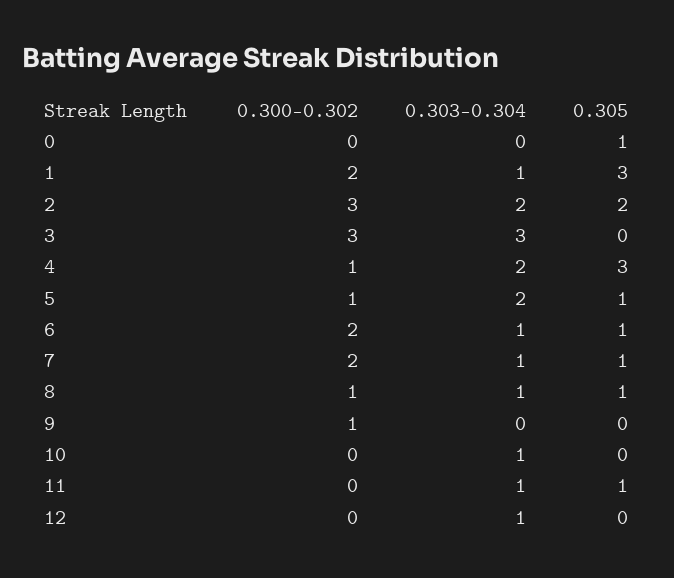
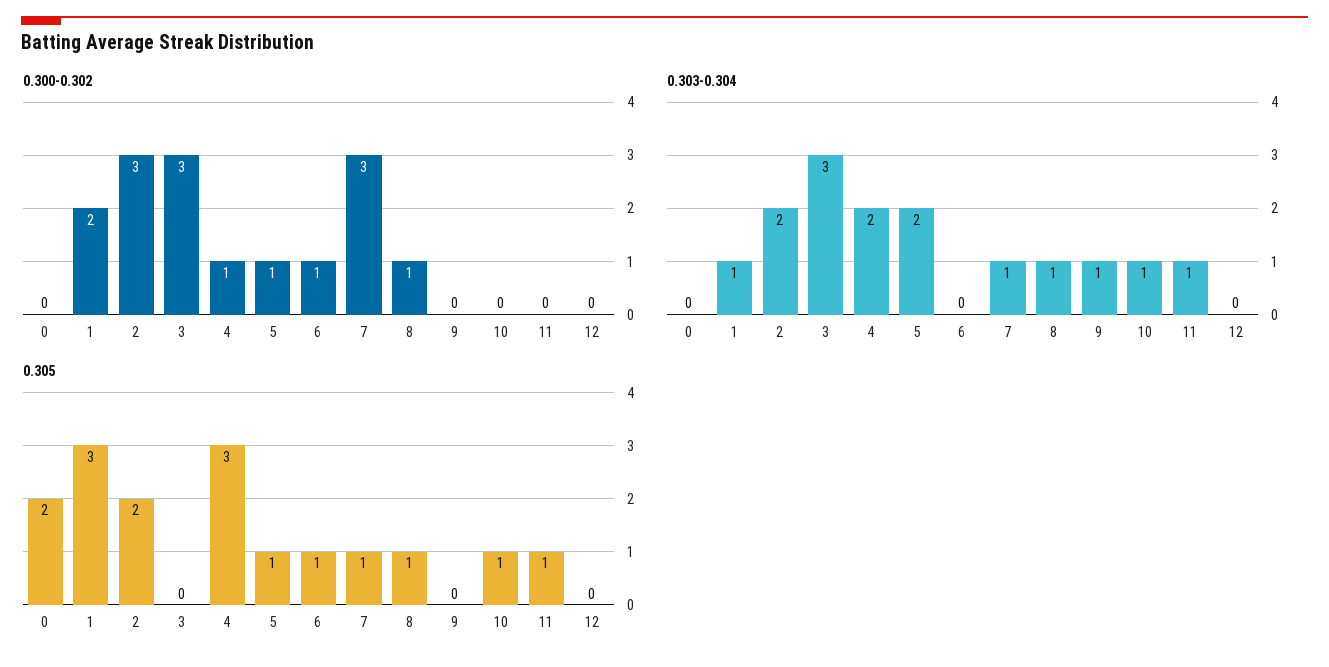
0.305, 0: 1 -> 2
0.300-0.302, 6: 2 -> 1
0.303-0.304, 6: 1 -> 0
0.300-0.302, 7: 2 -> 3
0.300-0.302, 9: 1 -> 0
0.303-0.304, 9: 0 -> 1
0.305, 10: 0 -> 1
0.303-0.304, 12: 1 -> 0

